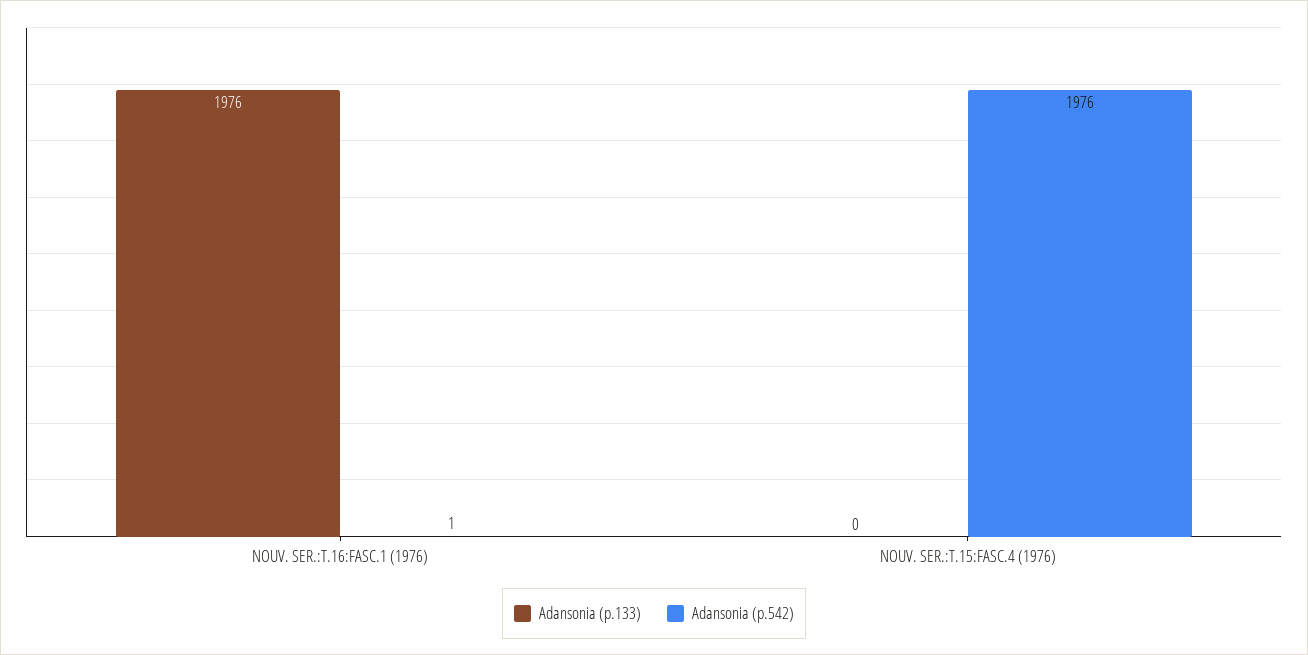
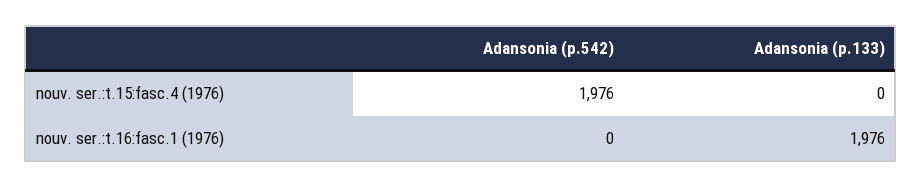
Adansonia (p.542), NOUV. SER.:T.16:FASC.1 (1976): 1 -> 0

